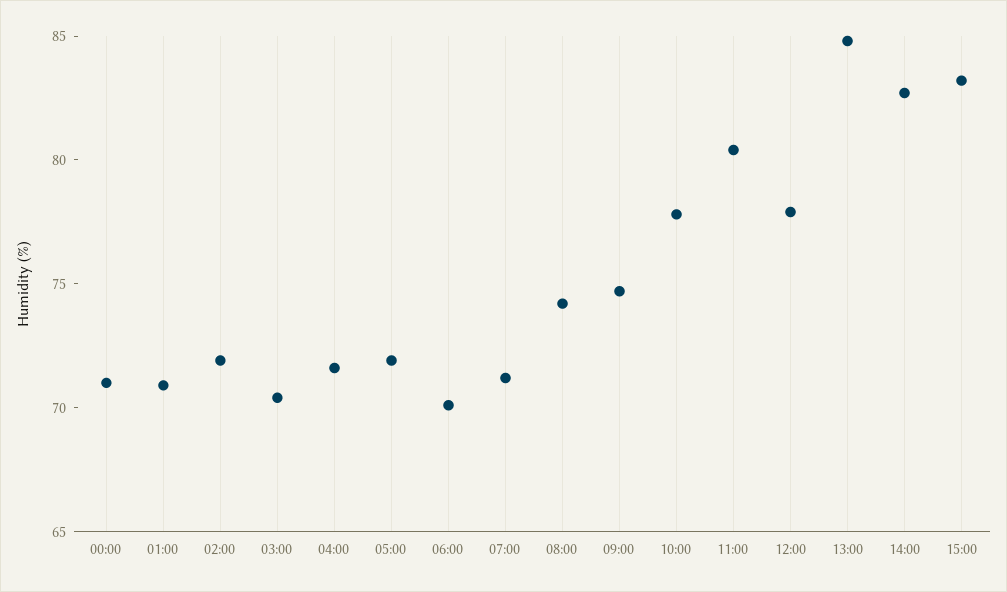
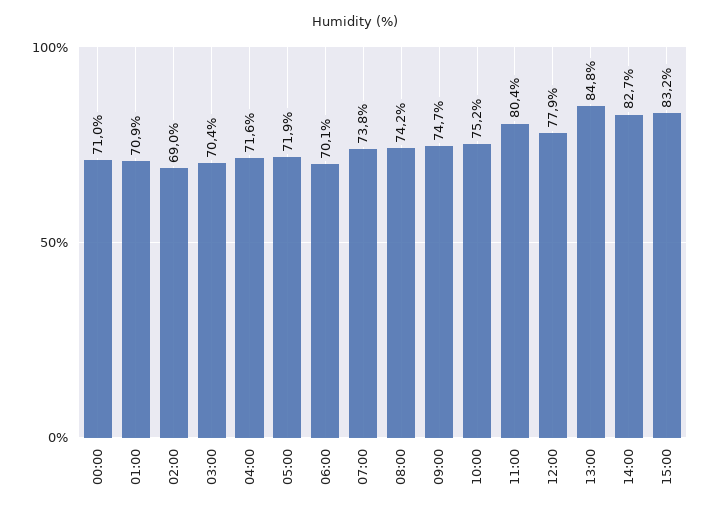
02:00: 72 -> 69
07:00: 71 -> 73.8
10:00: 78 -> 75.2

